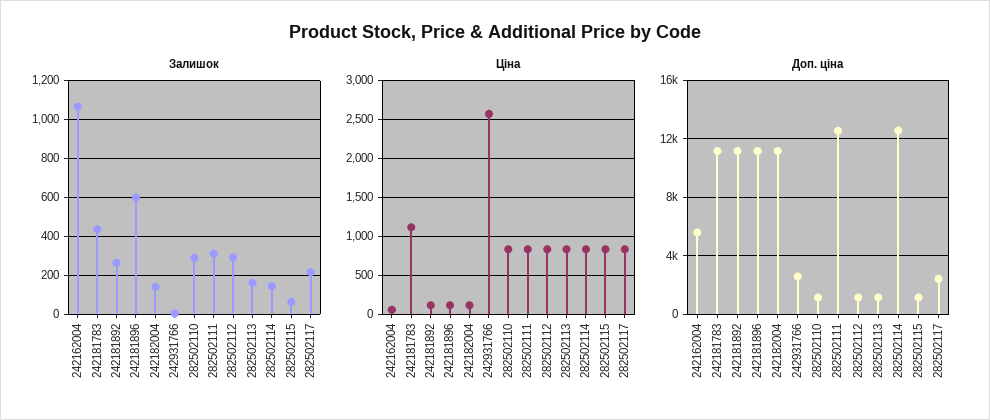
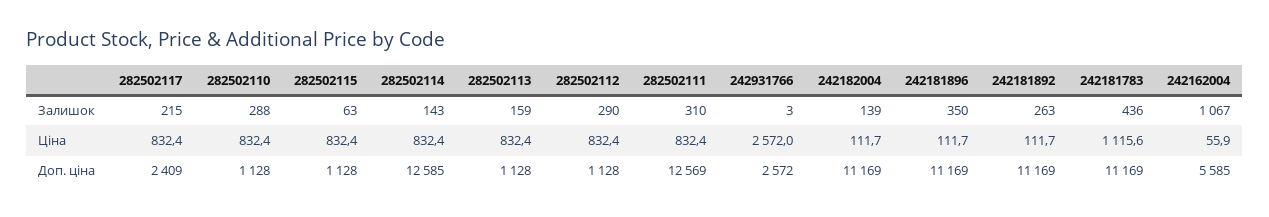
Залишок, 242181896: 600 -> 350

